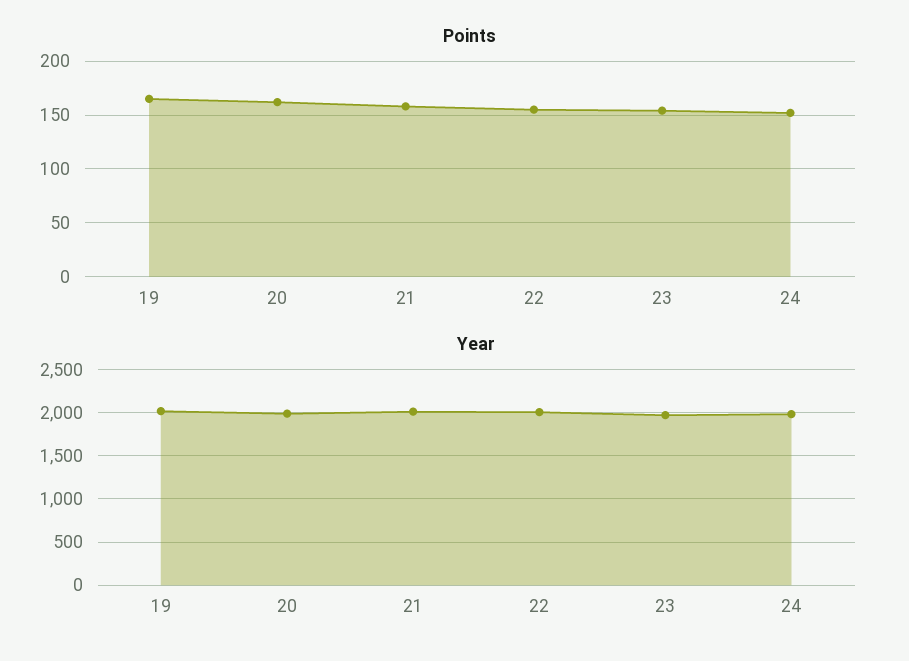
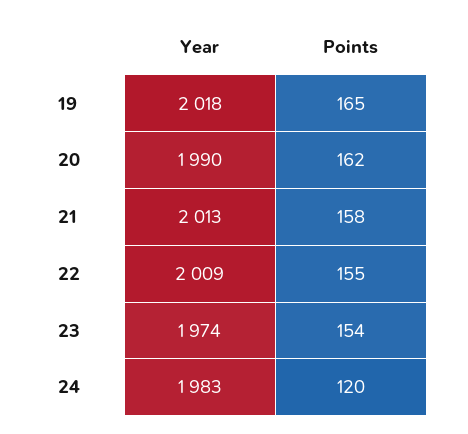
Points, 24: 150 -> 120

